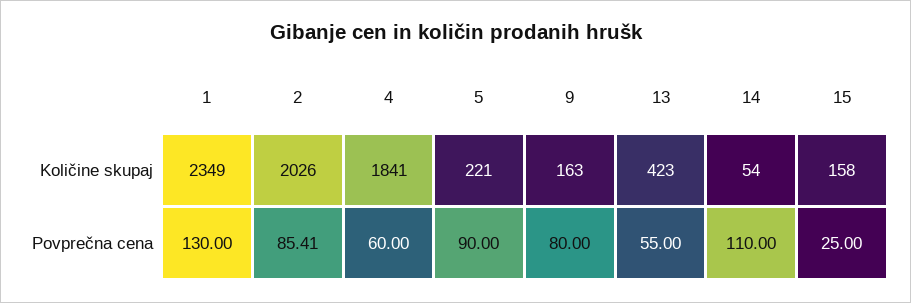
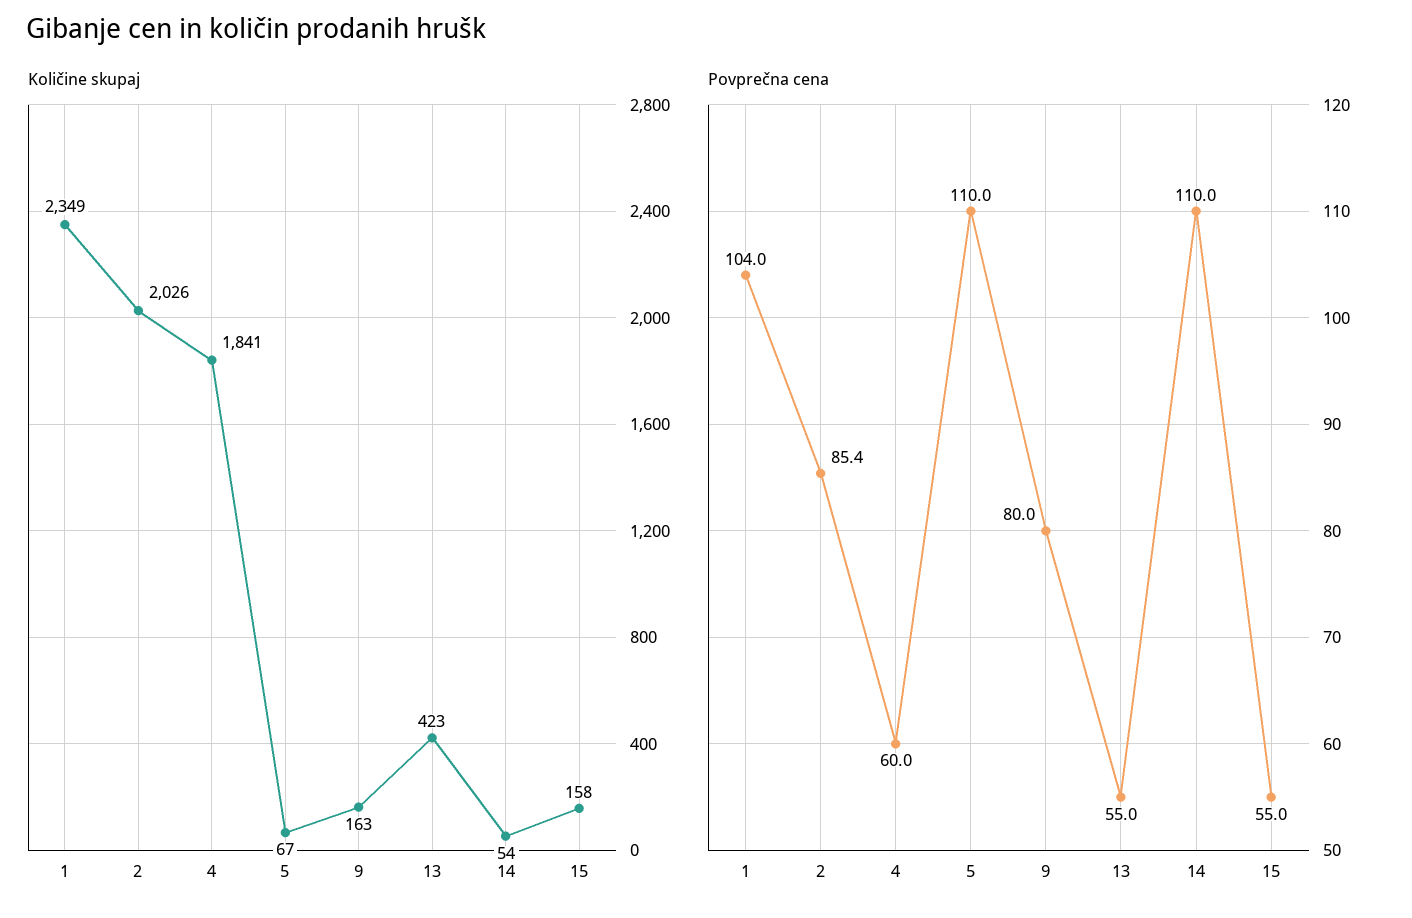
Količine skupaj, 5: 221 -> 67
Povprečna cena, 1: 130 -> 104
Povprečna cena, 5: 90 -> 110
Povprečna cena, 15: 25 -> 55

